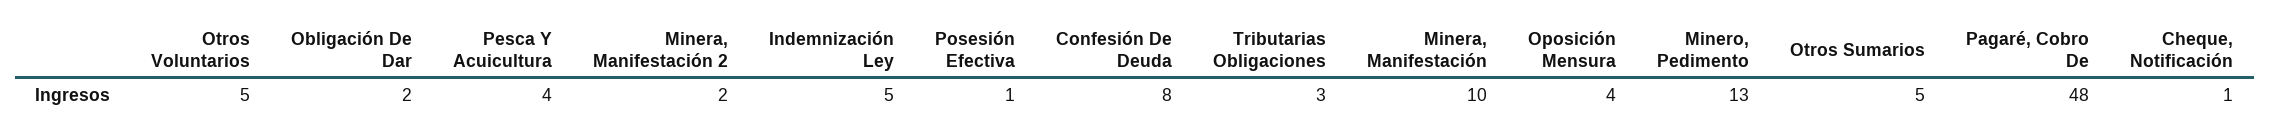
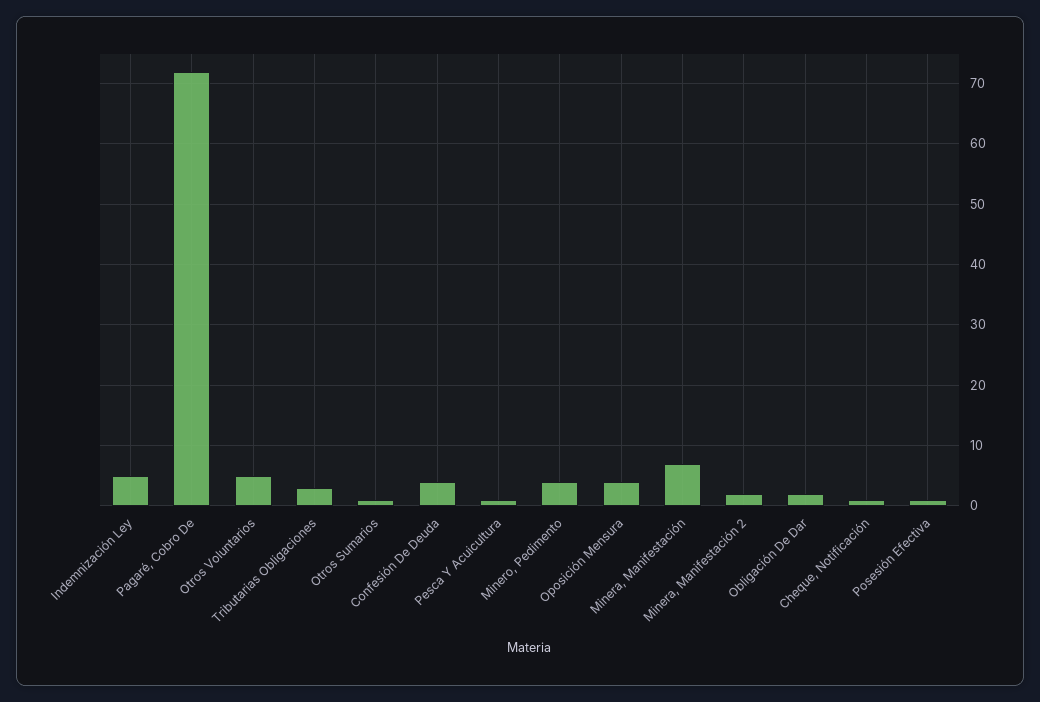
Pesca Y Acuicultura: 4 -> 1
Confesión De Deuda: 8 -> 4
Minera, Manifestación: 10 -> 7
Minero, Pedimento: 13 -> 4
Otros Sumarios: 5 -> 1
Pagaré, Cobro De: 48 -> 72

